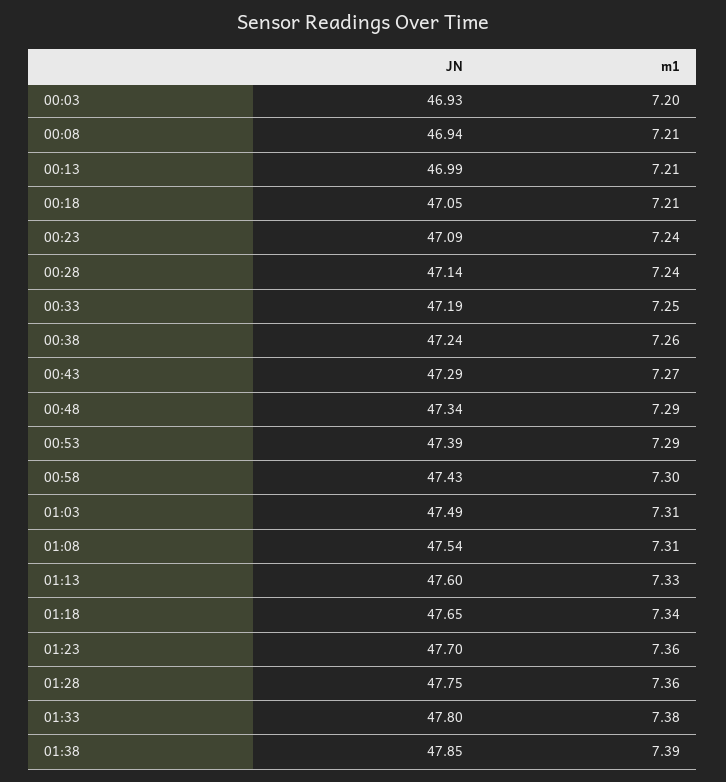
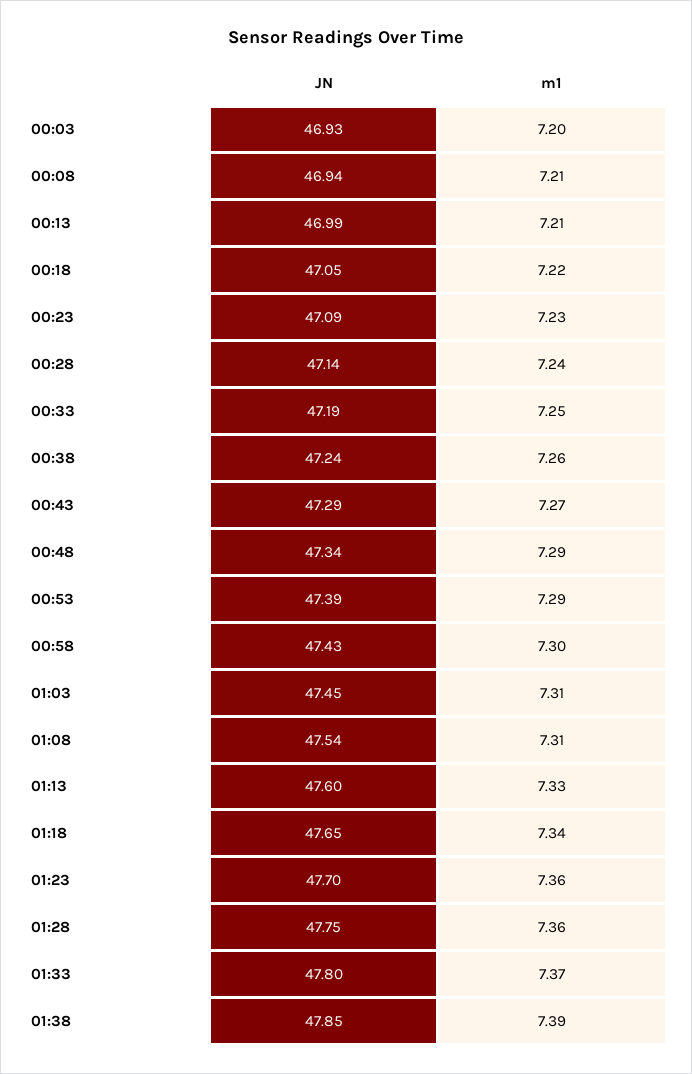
m1, 00:18: 7.21 -> 7.22
m1, 00:23: 7.24 -> 7.23
JN, 01:03: 47.49 -> 47.45
m1, 01:33: 7.38 -> 7.37

